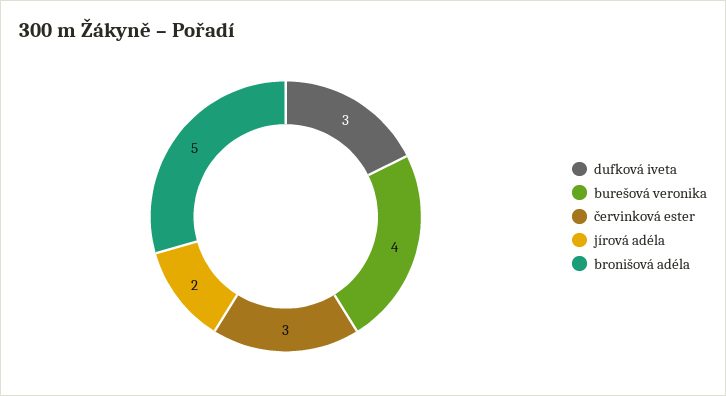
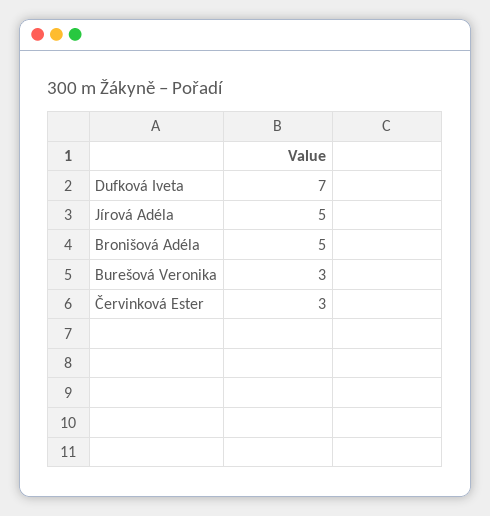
dufková iveta: 3 -> 7
burešová veronika: 4 -> 3
jírová adéla: 2 -> 5

